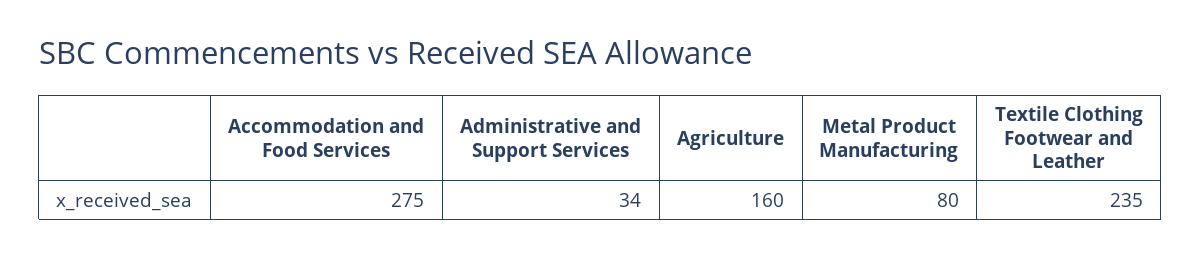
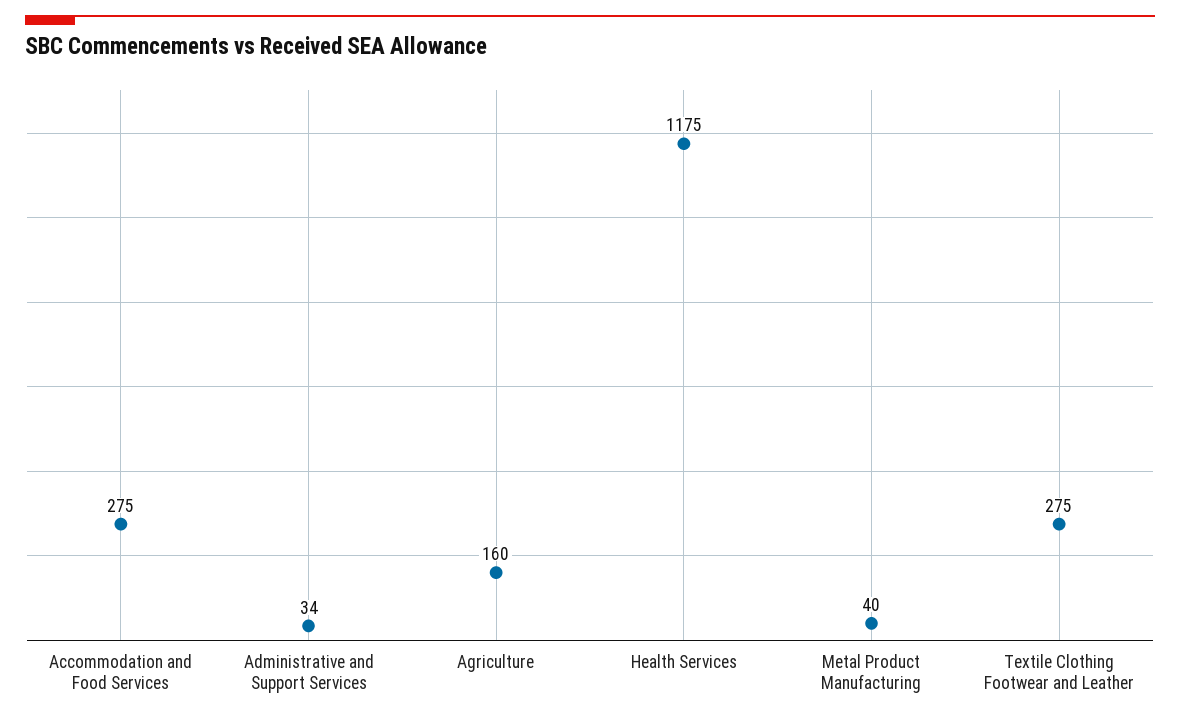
Metal Product Manufacturing: 80 -> 40
Textile Clothing Footwear and Leather: 235 -> 275
Health Services: none -> 1175

